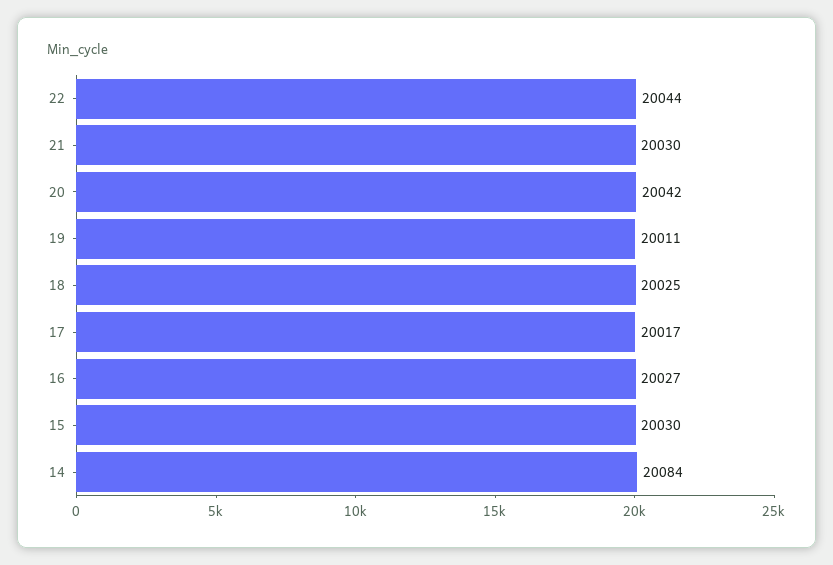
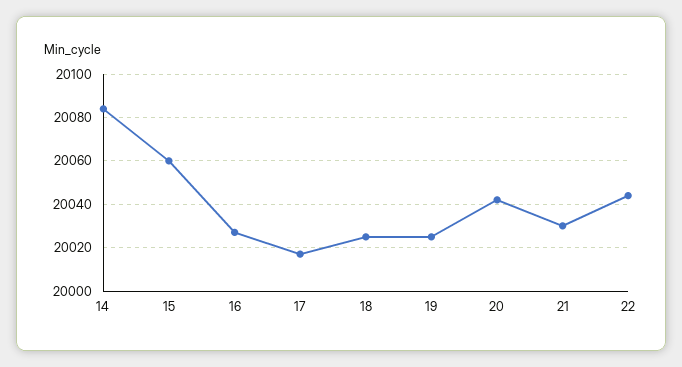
19: 20011 -> 20025
15: 20030 -> 20060

